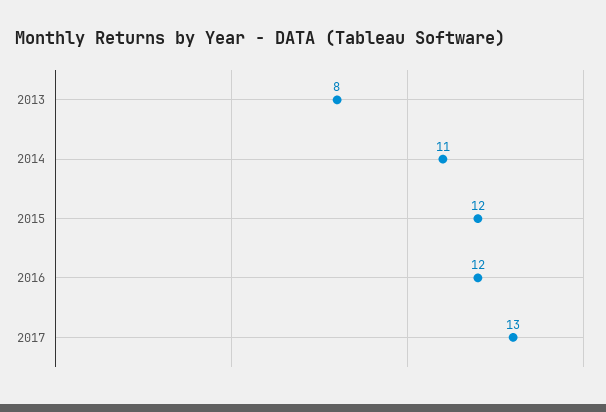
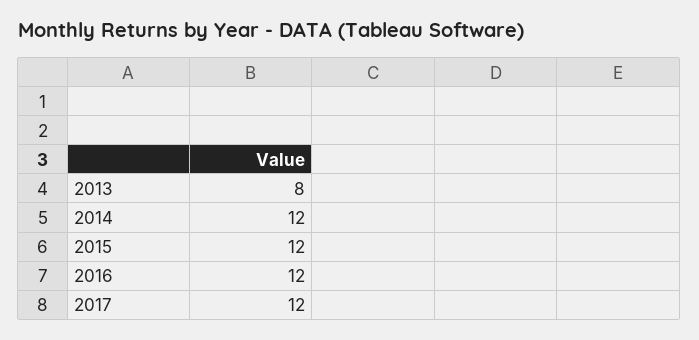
2014: 11 -> 12
2017: 13 -> 12

